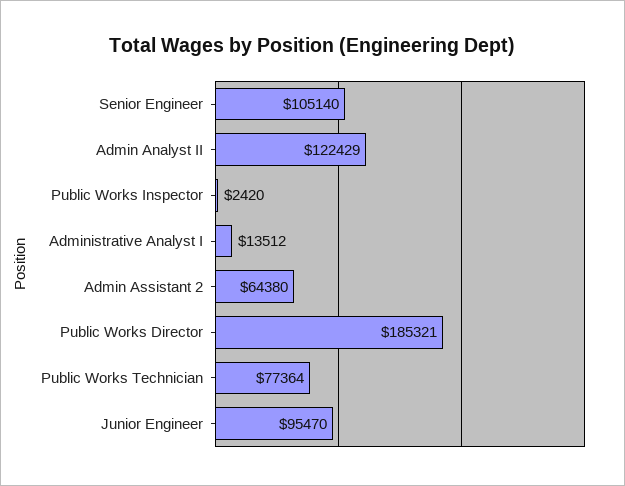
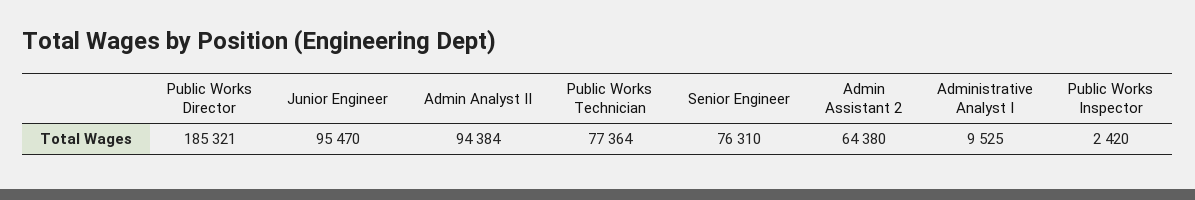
Senior Engineer: 105140 -> 76310
Admin Analyst II: 122429 -> 94384
Administrative Analyst I: 13512 -> 9525

